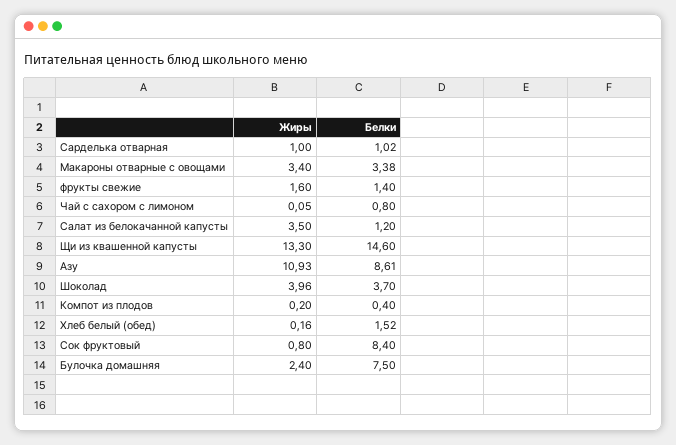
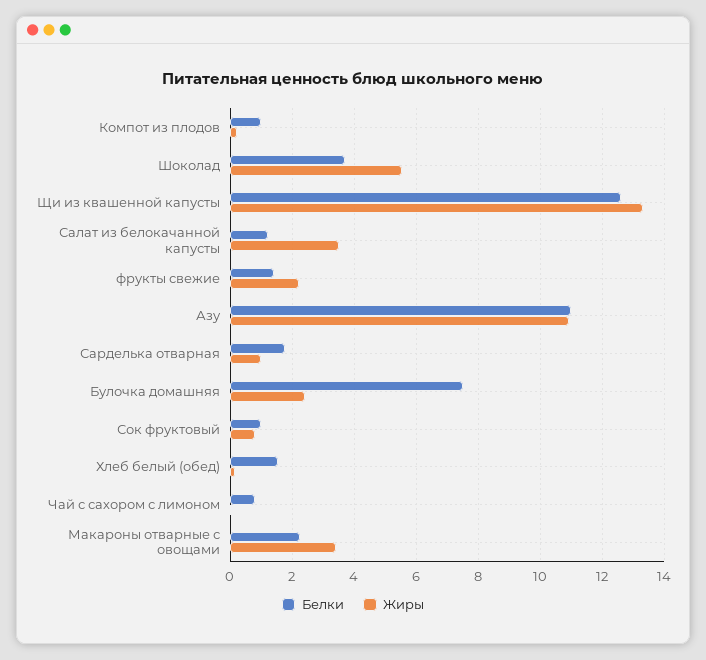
Белки, Сарделька отварная: 1.02 -> 1.8
Белки, Макароны отварные с овощами: 3.38 -> 2.2
Жиры, фрукты свежие: 1.6 -> 2.2
Белки, Щи из квашенной капусты: 14.6 -> 12.6
Белки, Азу: 8.61 -> 11
Жиры, Шоколад: 3.96 -> 5.6
Белки, Компот из плодов: 0.4 -> 1
Белки, Сок фруктовый: 8.4 -> 1

